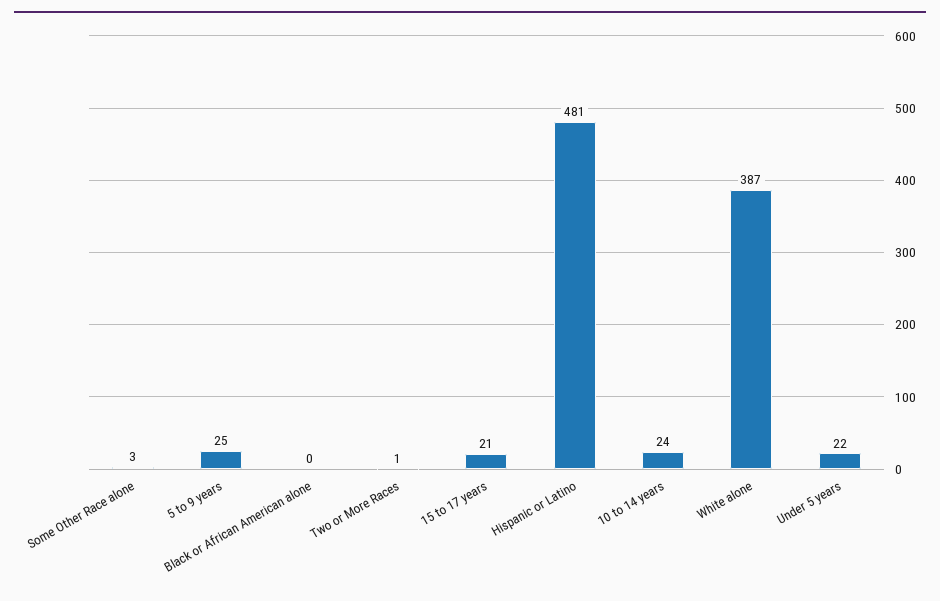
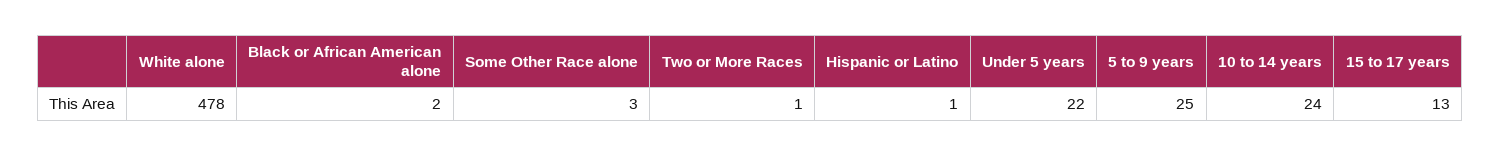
Black or African American alone: 0 -> 2
15 to 17 years: 21 -> 13
Hispanic or Latino: 481 -> 1
White alone: 387 -> 478

